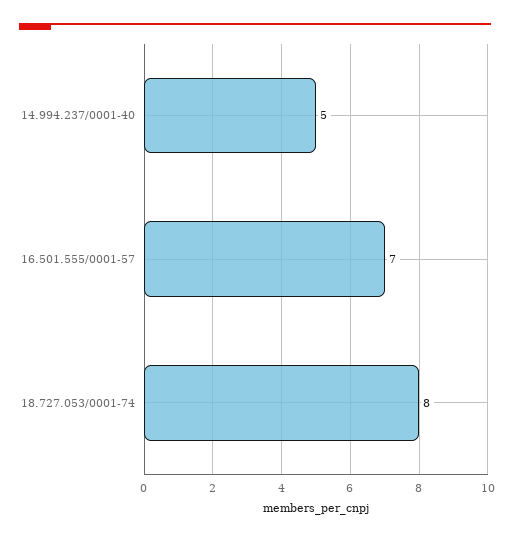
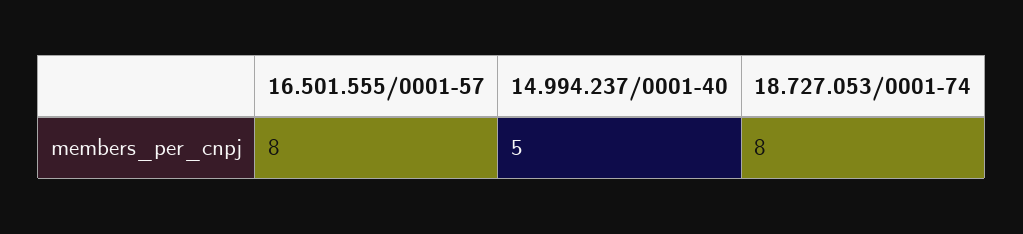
16.501.555/0001-57: 7 -> 8

